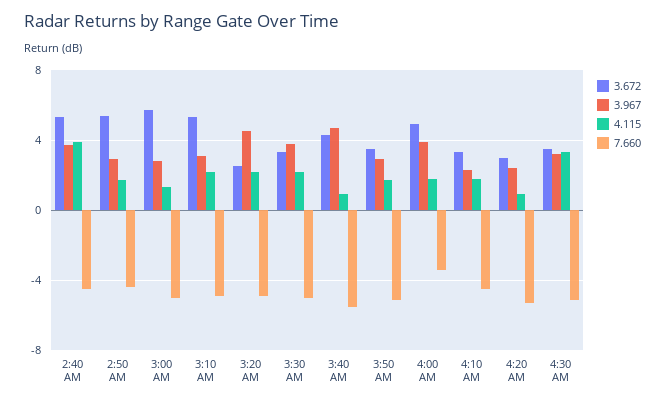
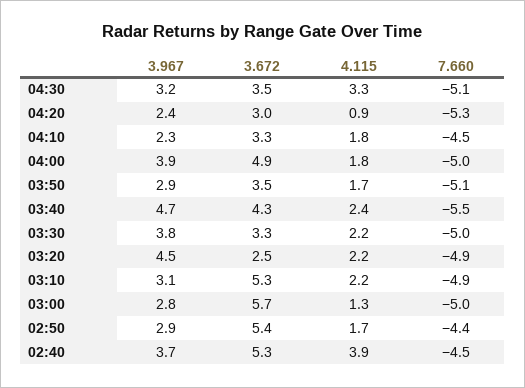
4.115, 3:40 AM: 1 -> 2.4
7.660, 4:00 AM: -3.5 -> -5

